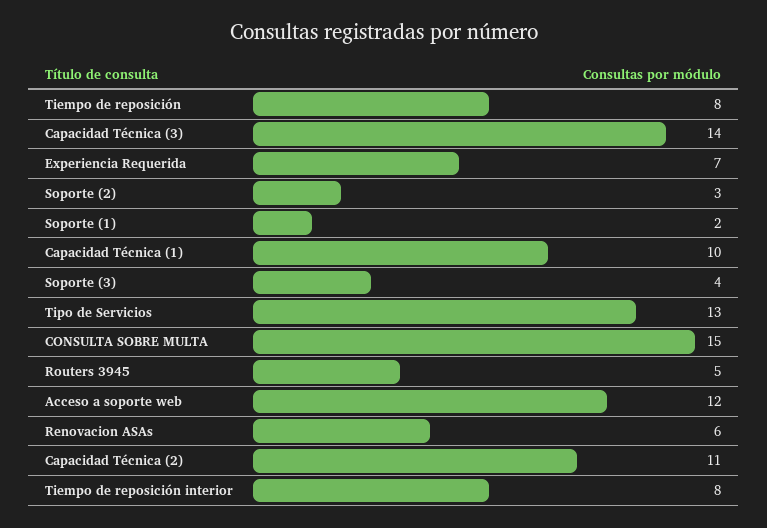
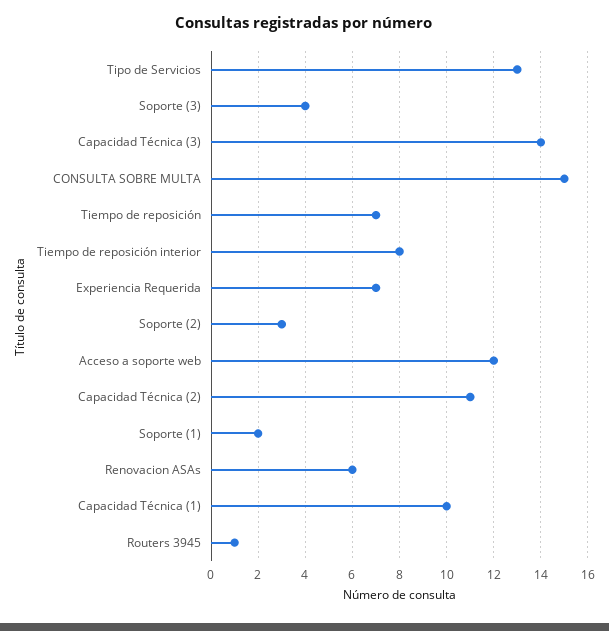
Tiempo de reposición: 8 -> 7
Routers 3945: 5 -> 1

